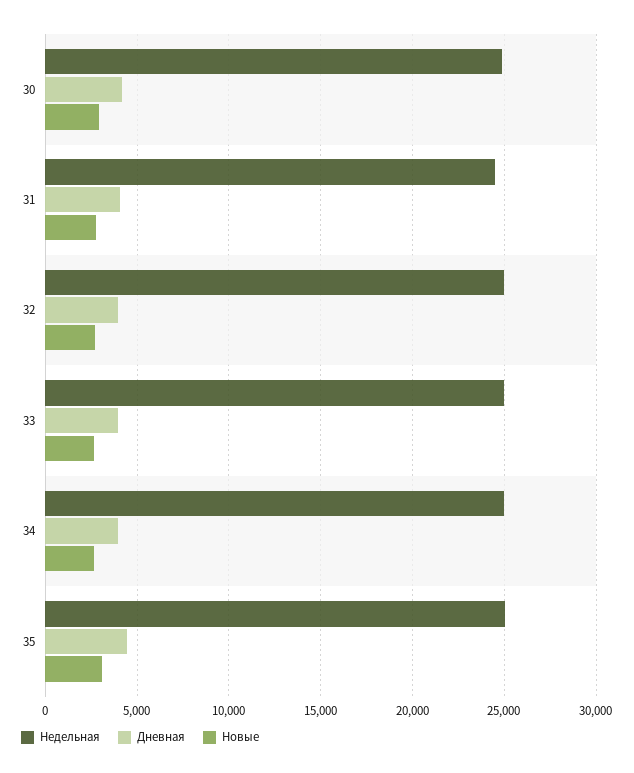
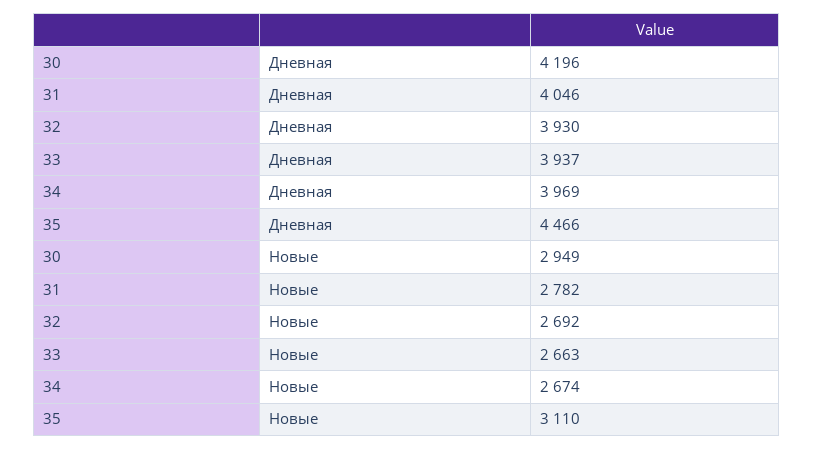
Недельная, 30: 25000 -> none
Недельная, 31: 24500 -> none
Недельная, 32: 25000 -> none
Недельная, 33: 25000 -> none
Недельная, 34: 25000 -> none
Недельная, 35: 25000 -> none

